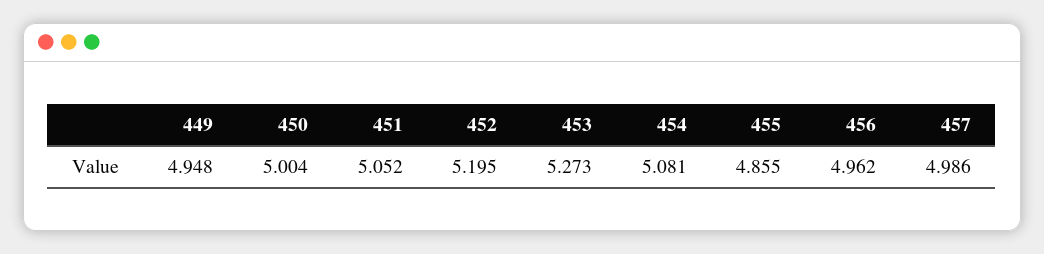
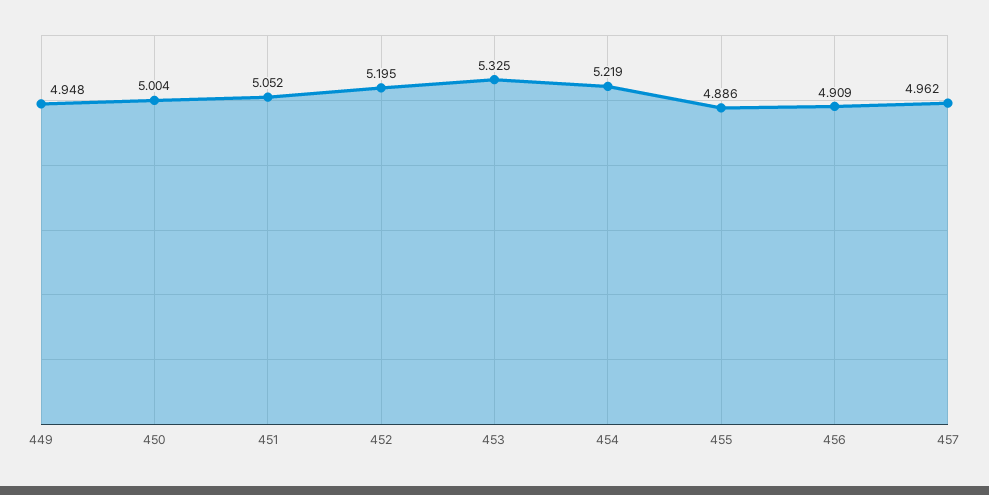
453: 5.273 -> 5.325
454: 5.081 -> 5.219
455: 4.855 -> 4.886
456: 4.962 -> 4.909
457: 4.986 -> 4.962

